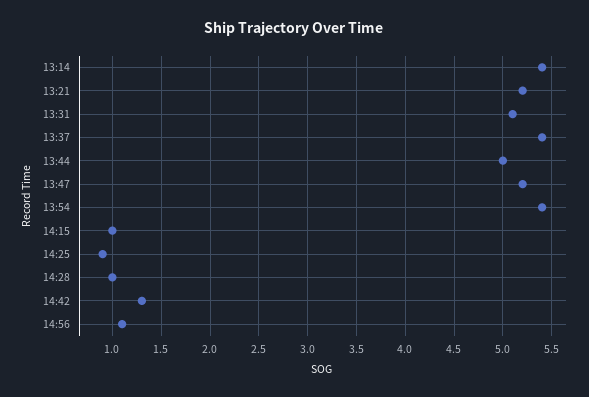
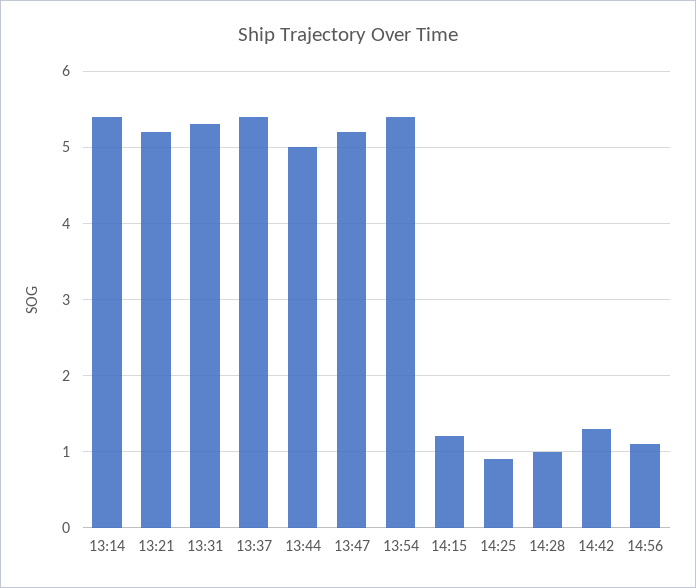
13:31: 5.1 -> 5.3
14:15: 1 -> 1.2

